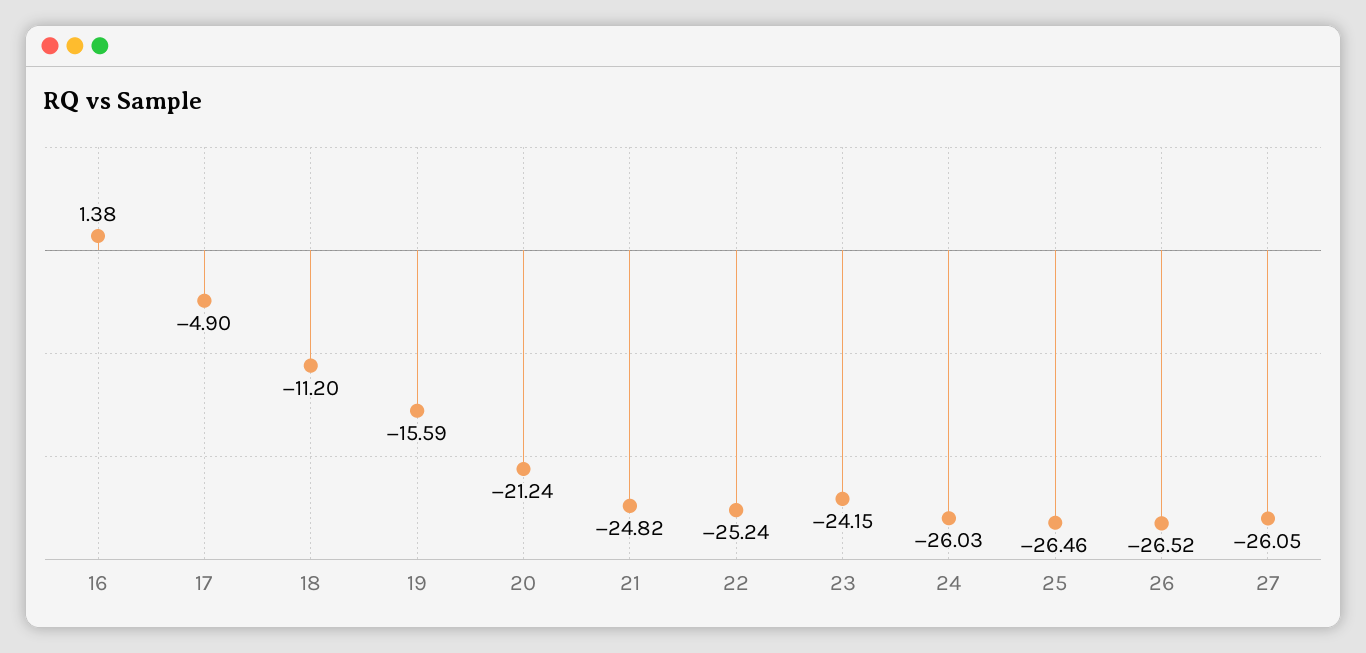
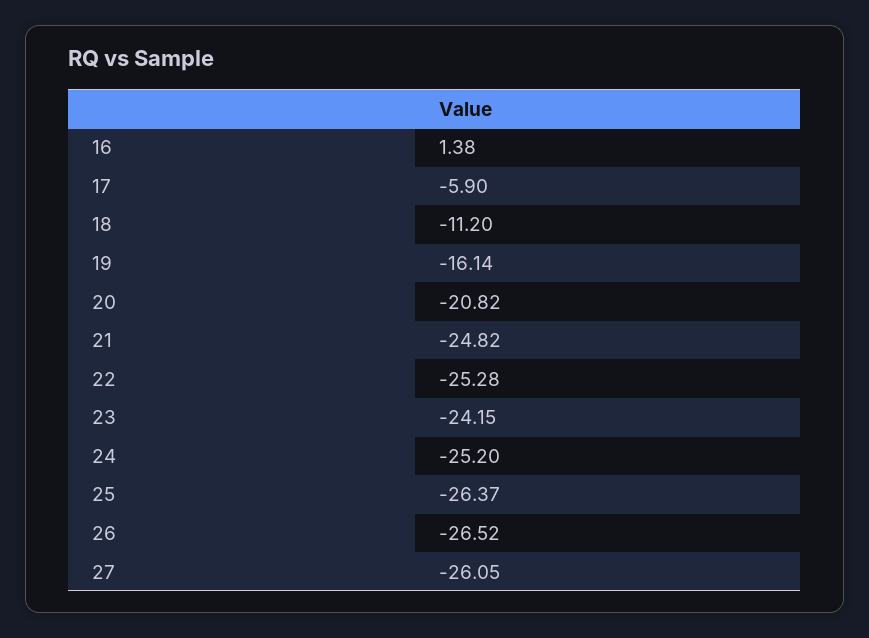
17: -4.9 -> -5.9
19: -15.59 -> -16.14
20: -21.24 -> -20.82
22: -25.24 -> -25.28
24: -26.03 -> -25.2
25: -26.46 -> -26.37

